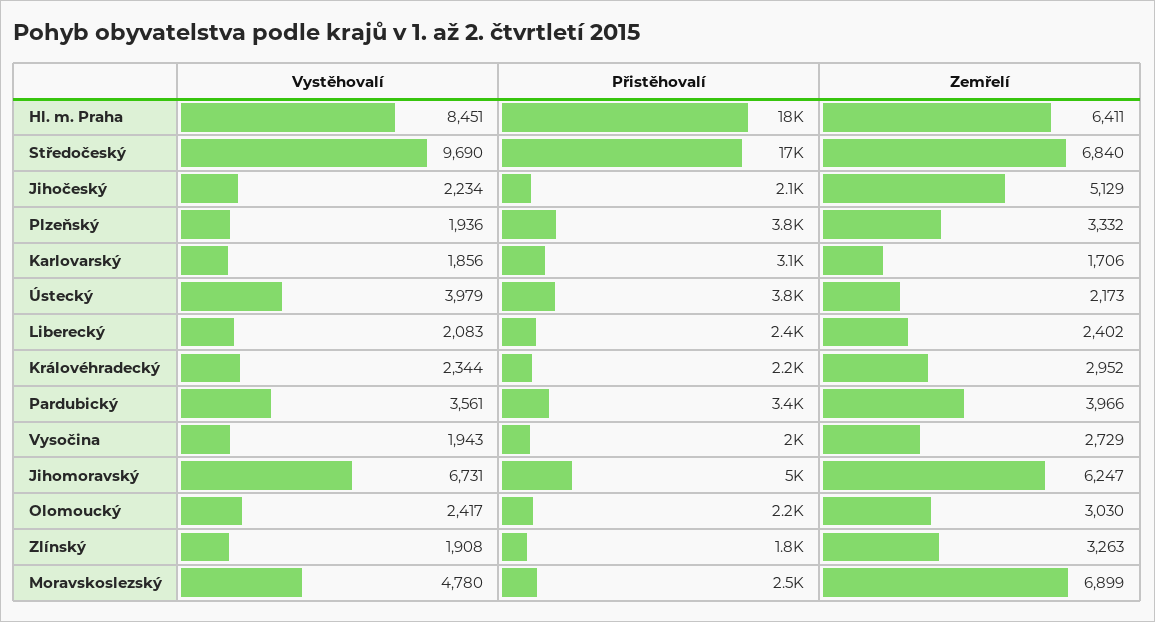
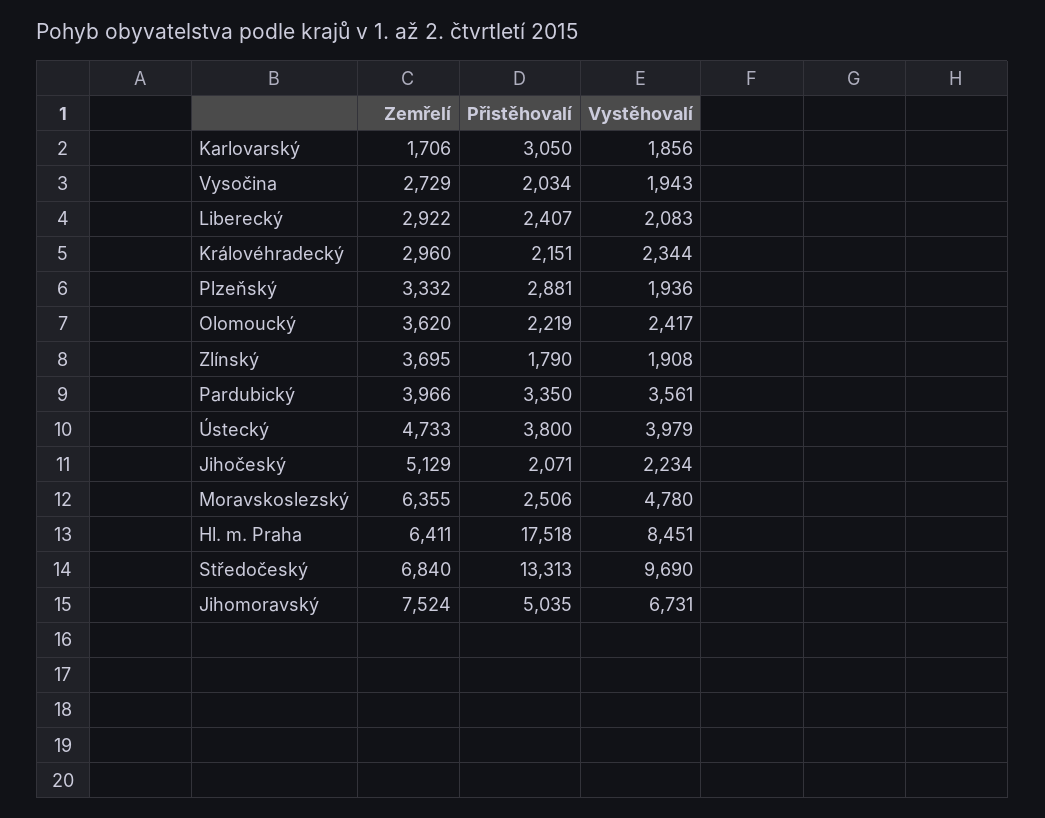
Přistěhovalí, Středočeský: 17000 -> 13313
Přistěhovalí, Plzeňský: 3800 -> 2881
Zemřelí, Ústecký: 2173 -> 4733
Zemřelí, Liberecký: 2402 -> 2922
Zemřelí, Královéhradecký: 2952 -> 2960
Zemřelí, Jihomoravský: 6247 -> 7524
Zemřelí, Olomoucký: 3030 -> 3620
Zemřelí, Zlínský: 3263 -> 3695
Zemřelí, Moravskoslezský: 6899 -> 6355

